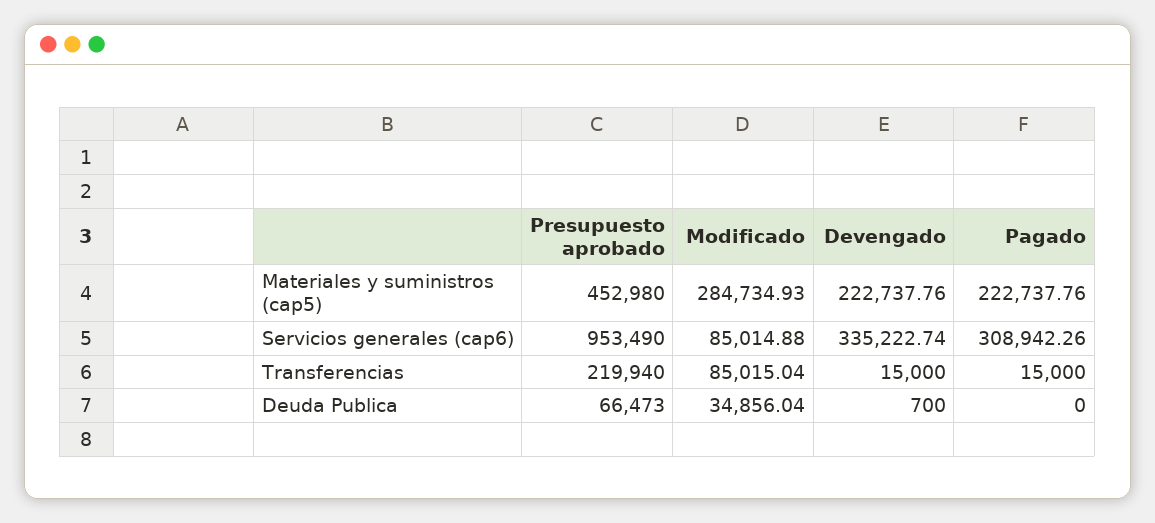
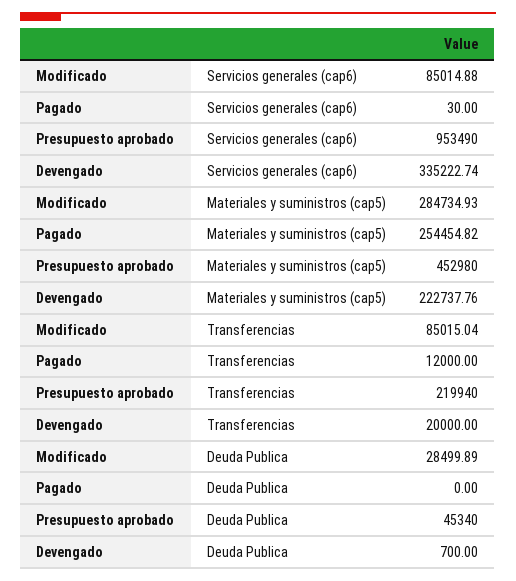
Pagado, Materiales y suministros (cap5): 222737.76 -> 254454.82
Pagado, Servicios generales (cap6): 308942.26 -> 30
Devengado, Transferencias: 15000 -> 20000
Pagado, Transferencias: 15000 -> 12000
Presupuesto aprobado, Deuda Publica: 66473 -> 45340
Modificado, Deuda Publica: 34856.04 -> 28499.89

